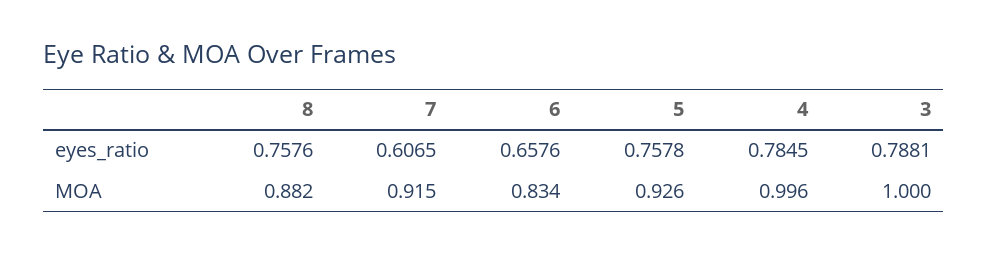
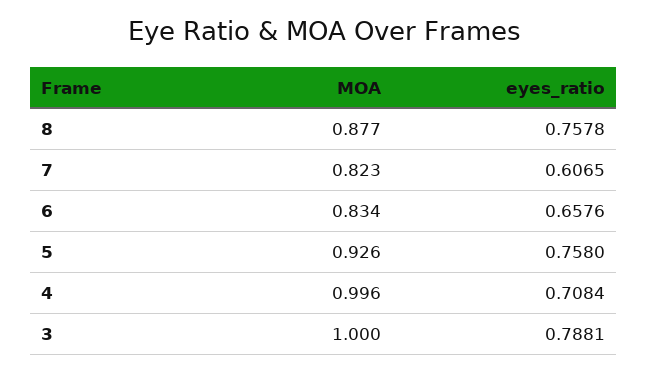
8, eyes_ratio: 0.7576 -> 0.7578
5, eyes_ratio: 0.7578 -> 0.758
4, eyes_ratio: 0.7845 -> 0.7084
8, MOA: 0.882 -> 0.877
7, MOA: 0.915 -> 0.823

